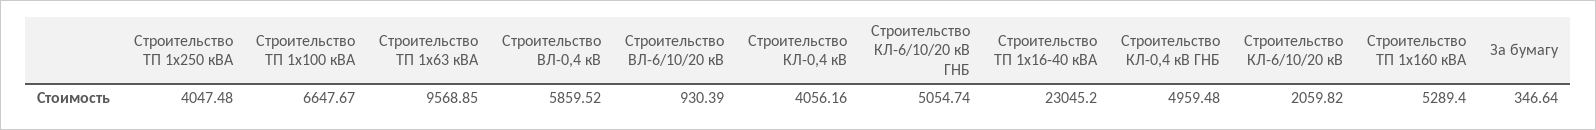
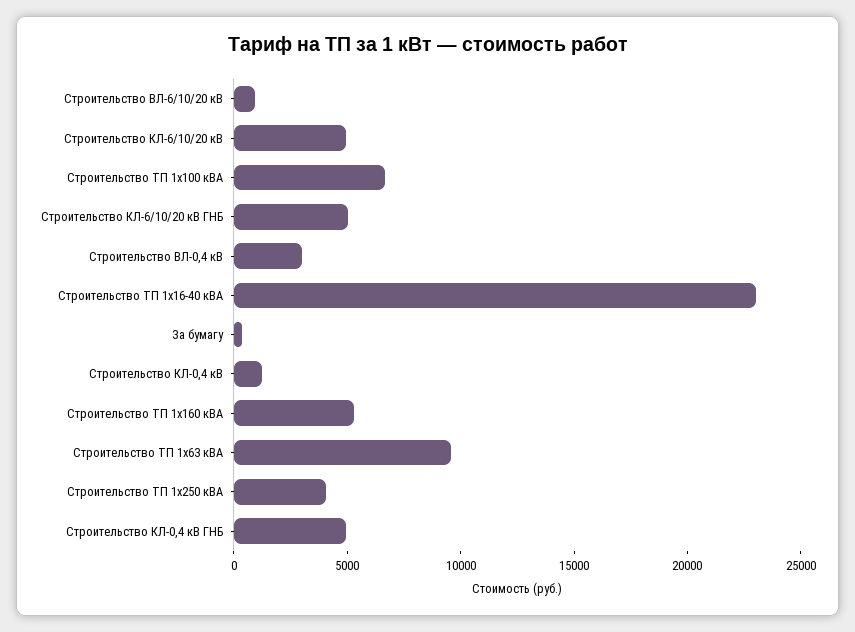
Строительство ВЛ-0,4 кВ: 5859.52 -> 3000
Строительство КЛ-0,4 кВ: 4056.16 -> 1000
Строительство КЛ-6/10/20 кВ: 2059.82 -> 5000

